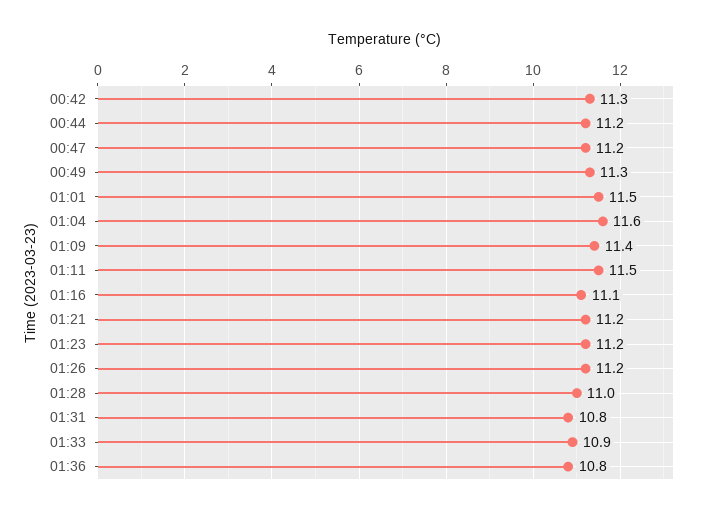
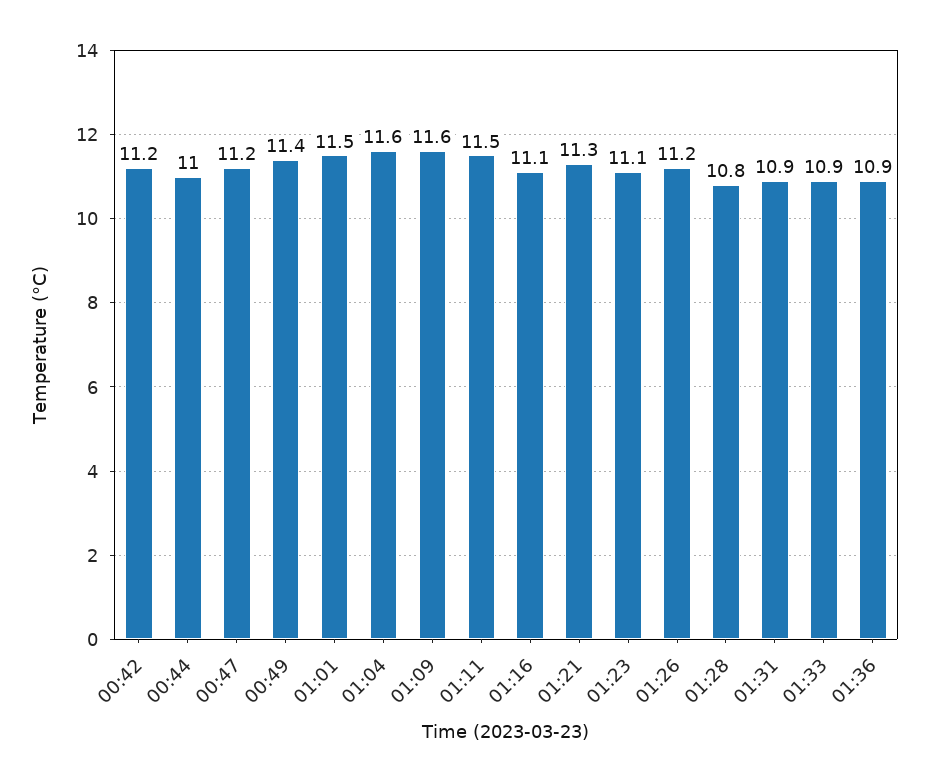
00:42: 11.3 -> 11.2
00:44: 11.2 -> 11
00:49: 11.3 -> 11.4
01:09: 11.4 -> 11.6
01:21: 11.2 -> 11.3
01:23: 11.2 -> 11.1
01:28: 11 -> 10.8
01:31: 10.8 -> 10.9
01:36: 10.8 -> 10.9

